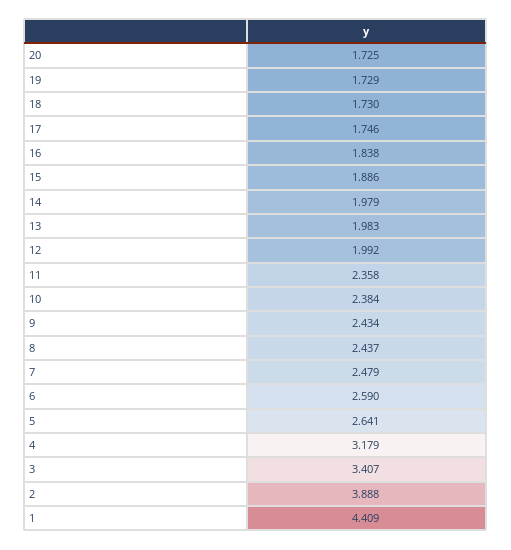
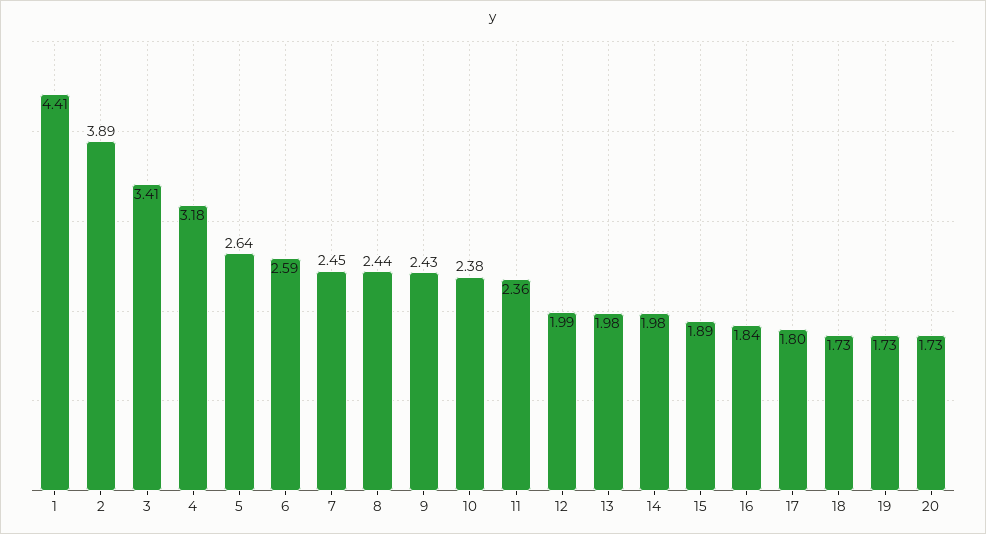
17: 1.746 -> 1.8
7: 2.479 -> 2.45

